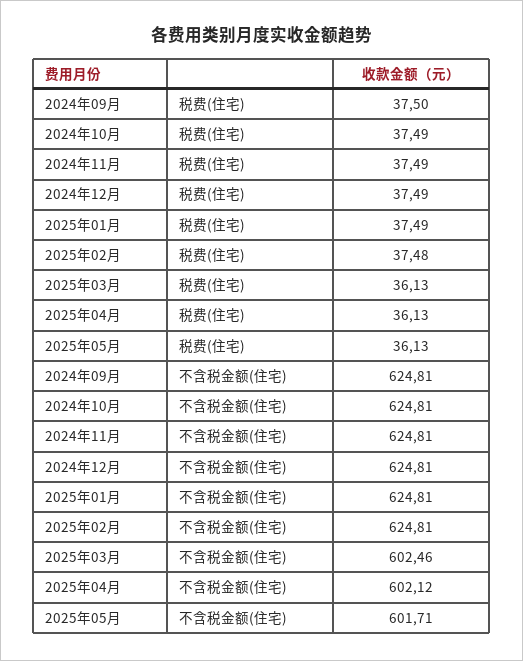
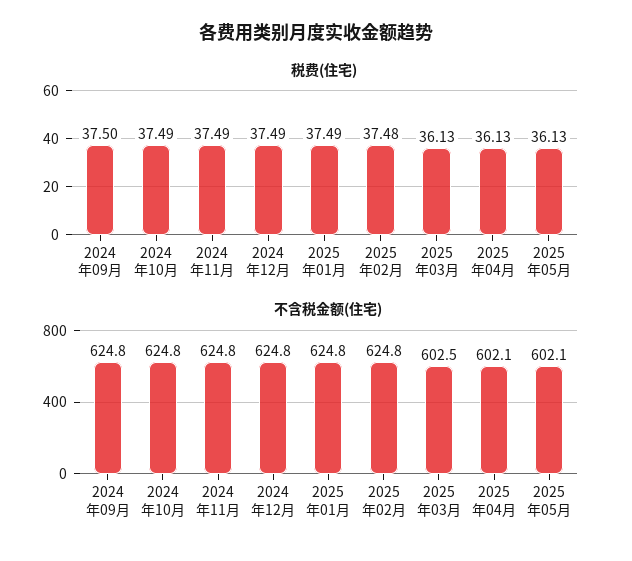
不含税金额(住宅), 2025年05月: 601.71 -> 602.1

